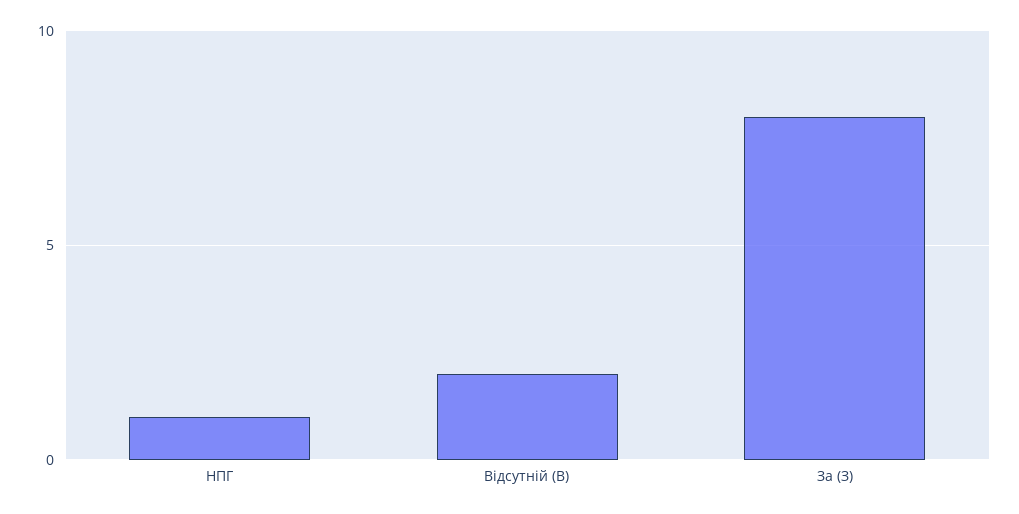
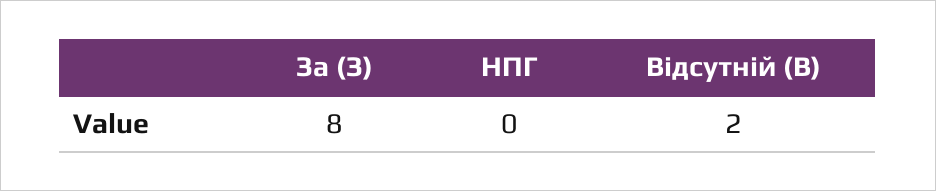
НПГ: 1 -> 0

